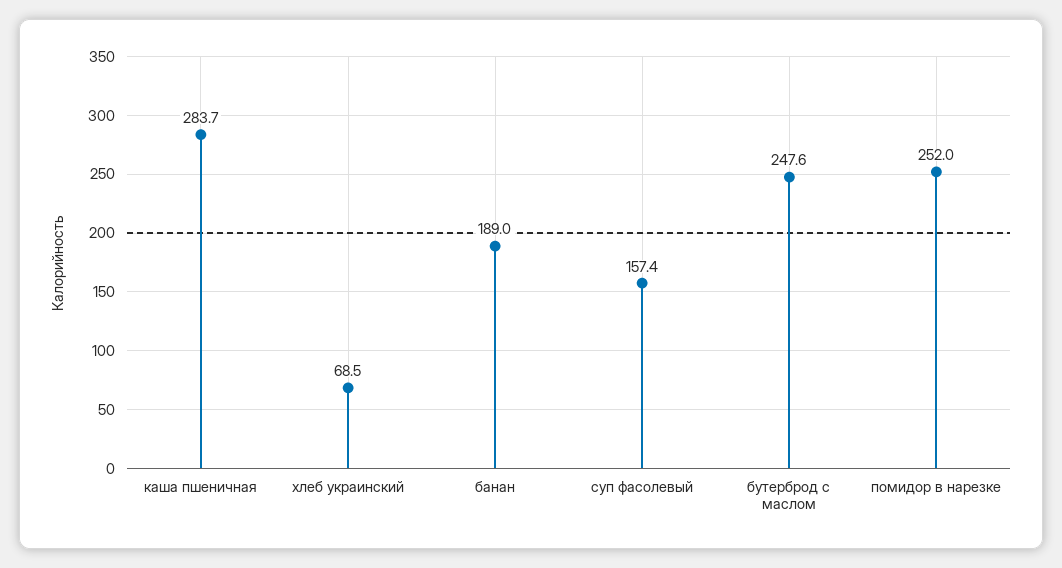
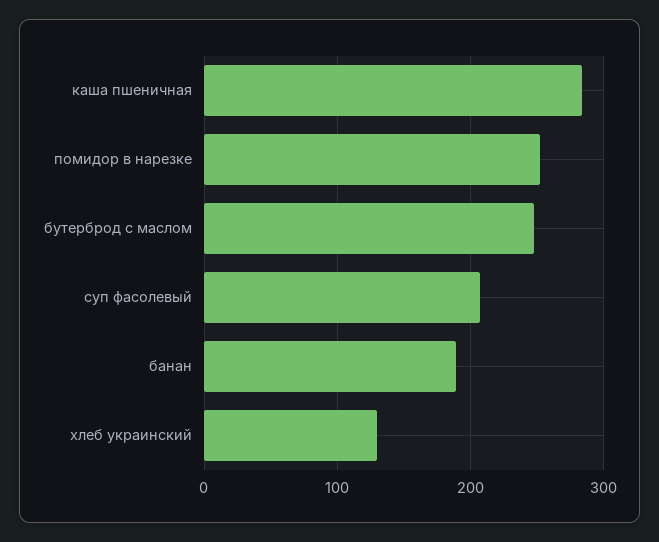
хлеб украинский: 68.5 -> 130
суп фасолевый: 157.4 -> 210

